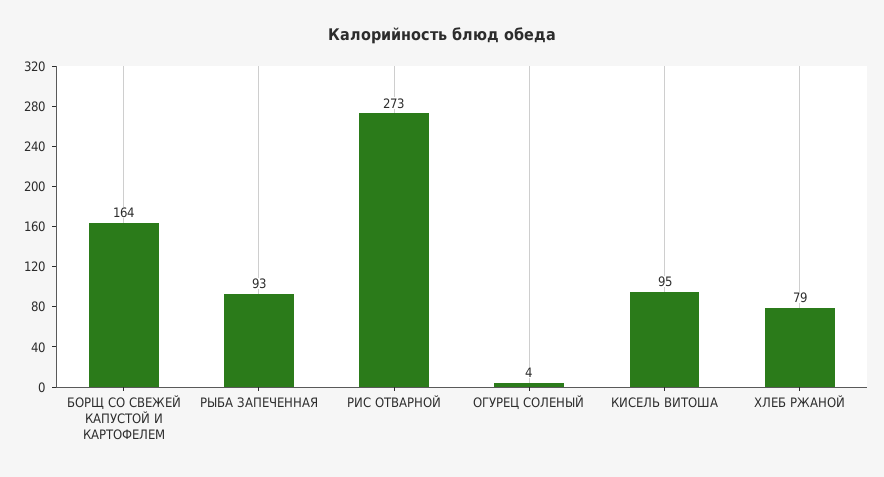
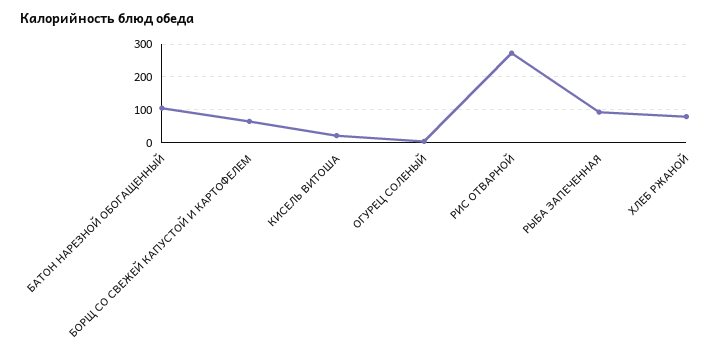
БОРЩ СО СВЕЖЕЙ КАПУСТОЙ И КАРТОФЕЛЕМ: 164 -> 60
КИСЕЛЬ ВИТОША: 95 -> 20
БАТОН НАРЕЗНОЙ ОБОГАЩЕННЫЙ: none -> 100

